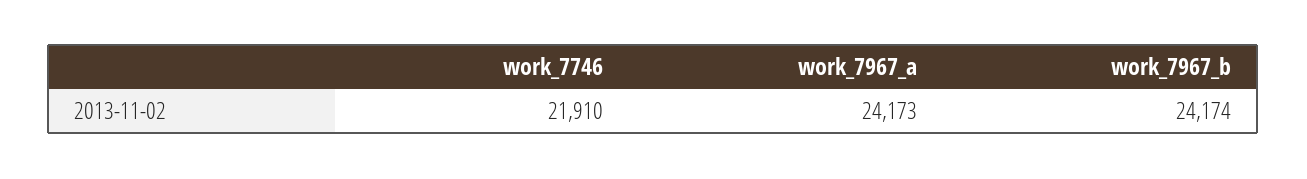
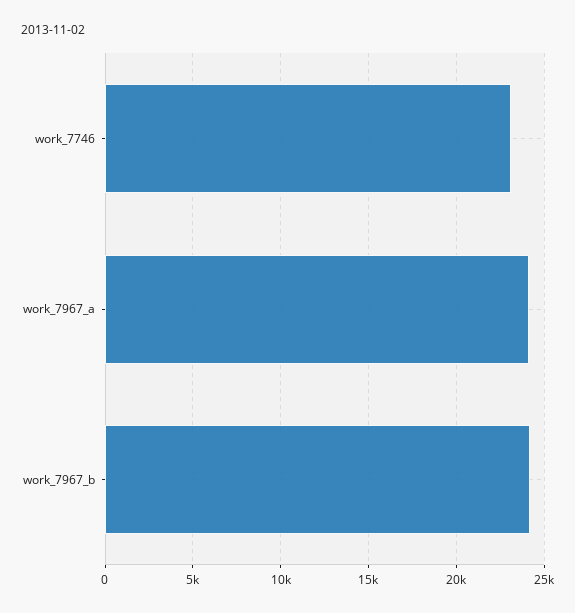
work_7746: 21910 -> 23000

